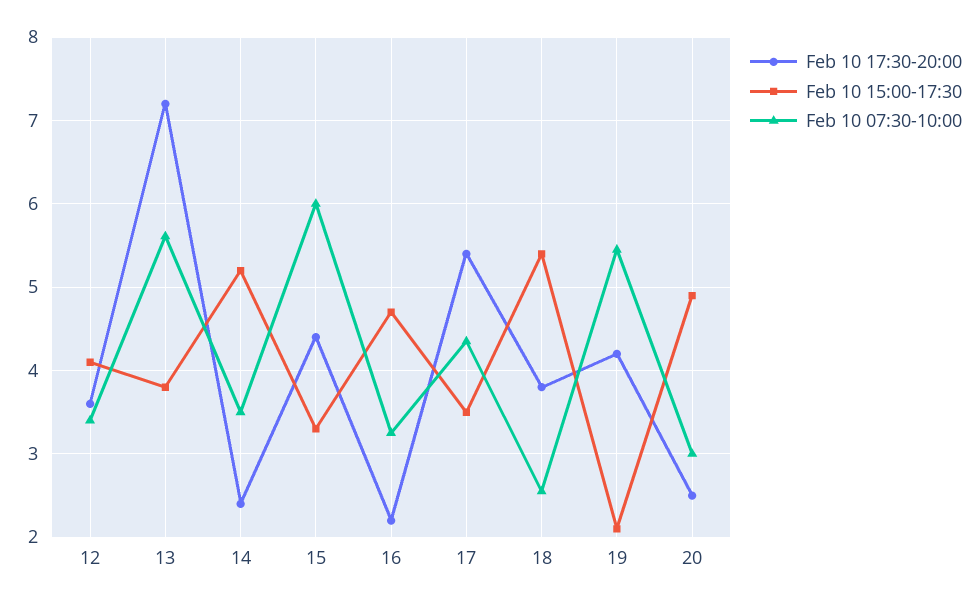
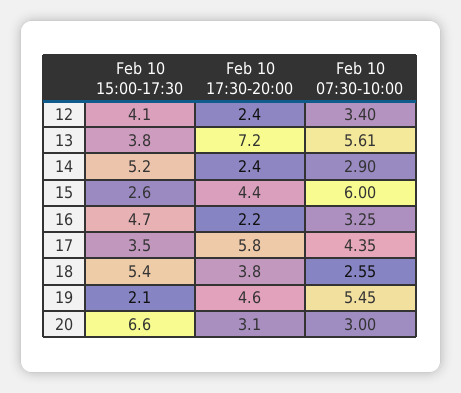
Feb 10 17:30-20:00, 12: 3.6 -> 2.4
Feb 10 07:30-10:00, 14: 3.5 -> 2.9
Feb 10 15:00-17:30, 15: 3.3 -> 2.6
Feb 10 17:30-20:00, 17: 5.4 -> 5.8
Feb 10 17:30-20:00, 19: 4.2 -> 4.6
Feb 10 17:30-20:00, 20: 2.5 -> 3.1
Feb 10 15:00-17:30, 20: 4.9 -> 6.6

